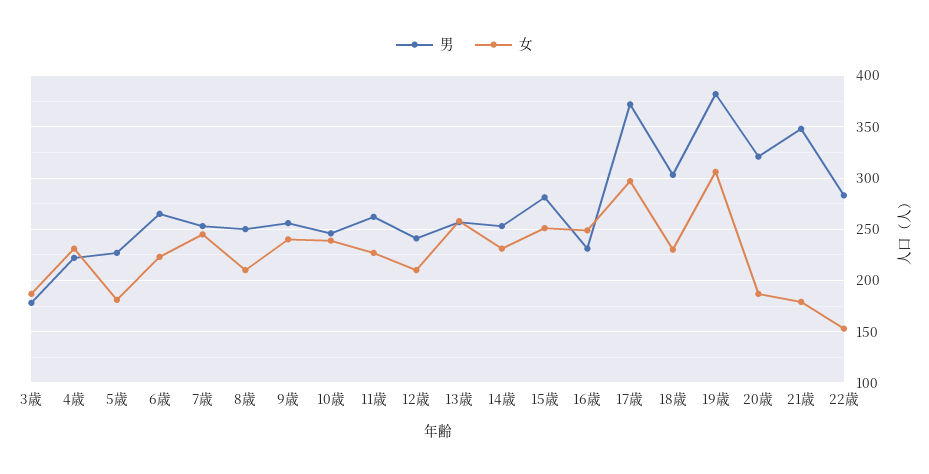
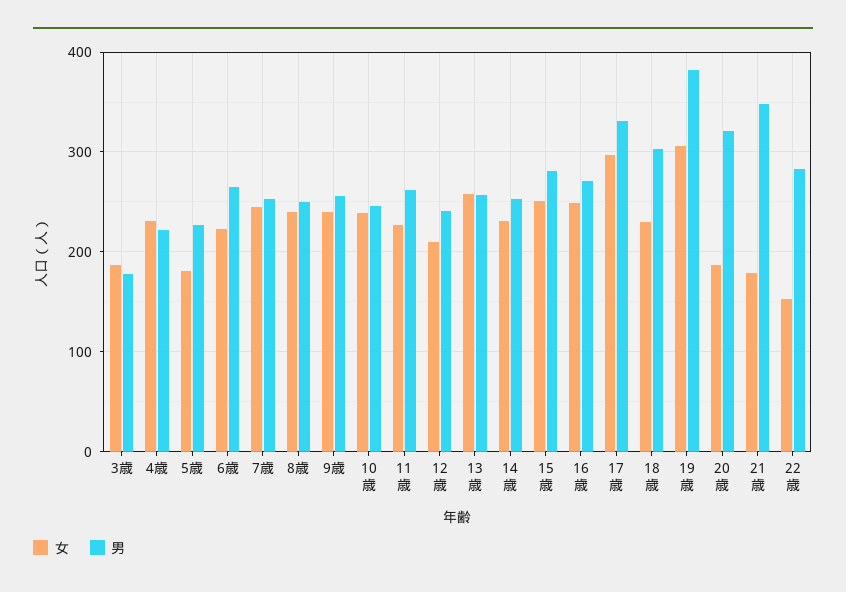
女, 8歳: 210 -> 240
男, 16歳: 230 -> 270
男, 17歳: 370 -> 330

